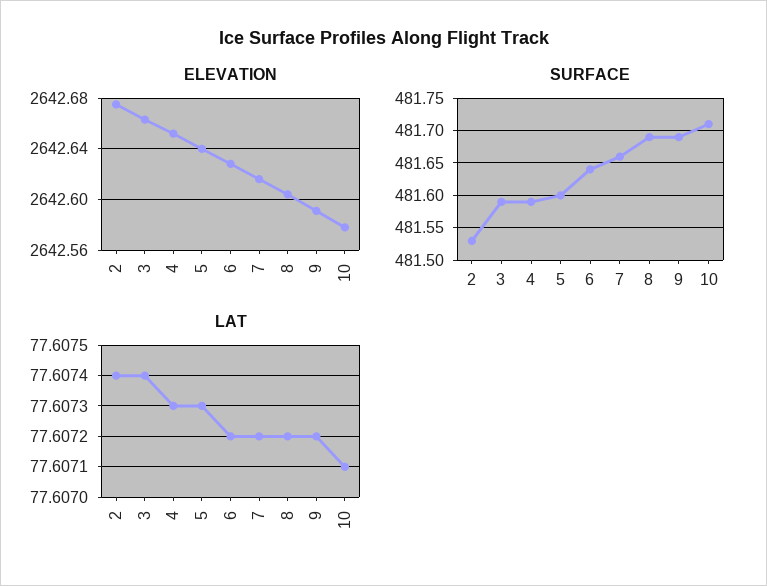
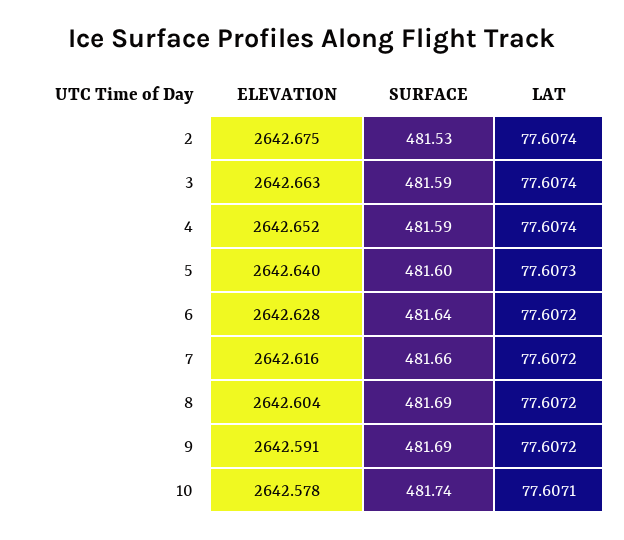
SURFACE, 10: 481.71 -> 481.74
LAT, 4: 77.6073 -> 77.6074

